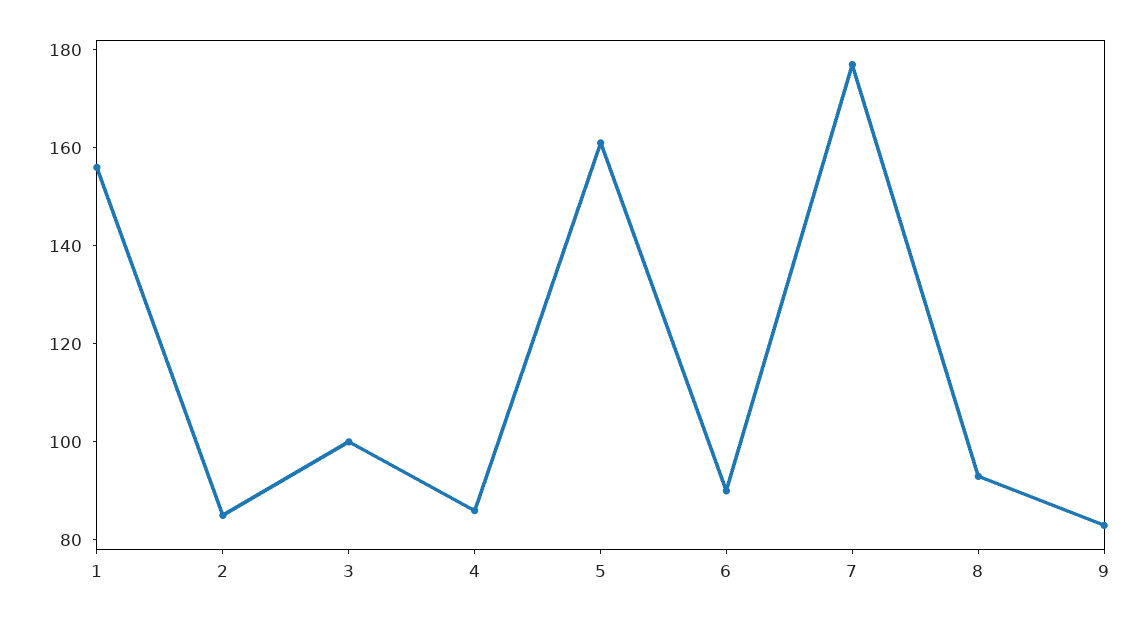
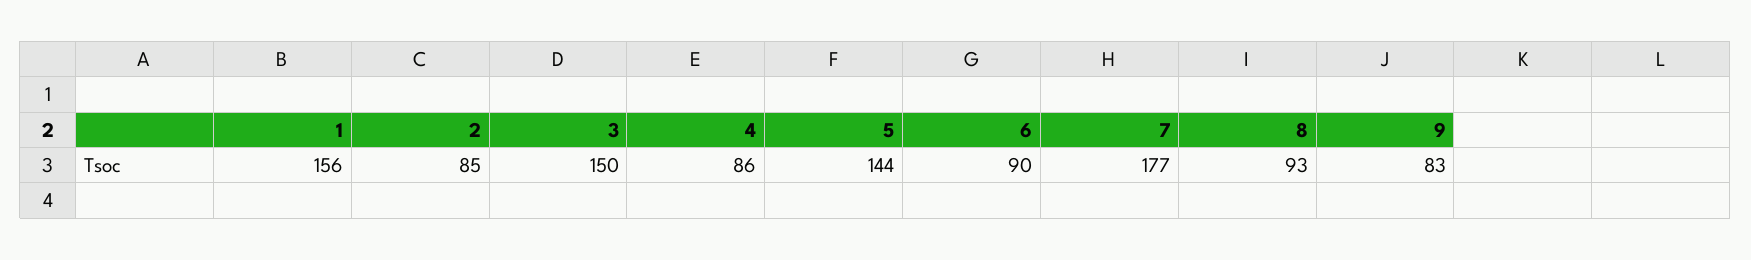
3: 100 -> 150
5: 160 -> 144

